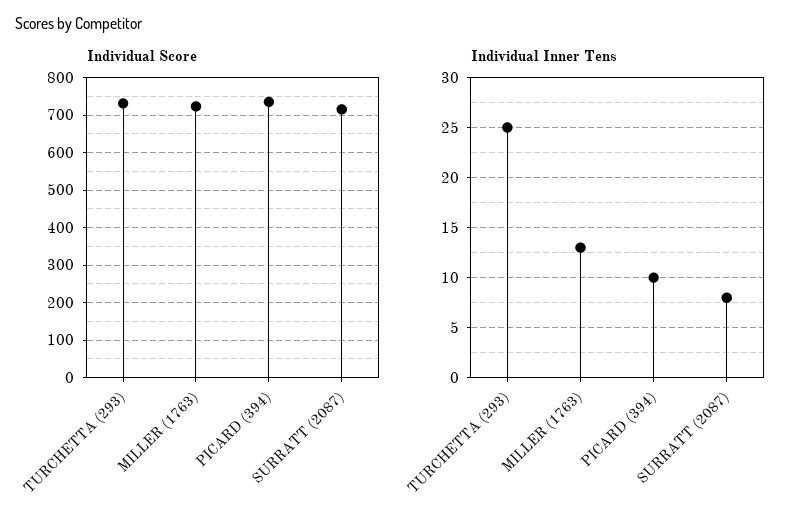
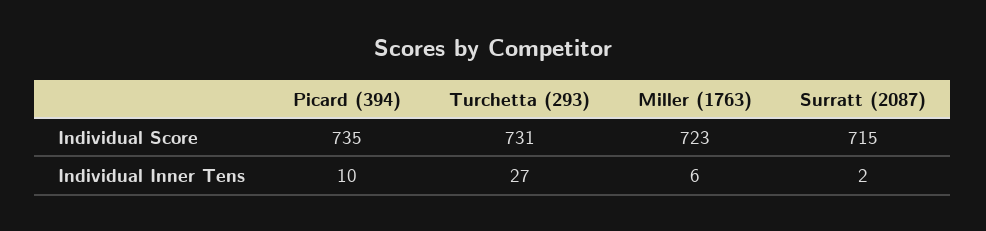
Individual Inner Tens, TURCHETTA (293): 25 -> 27
Individual Inner Tens, MILLER (1763): 13 -> 6
Individual Inner Tens, SURRATT (2087): 8 -> 2

